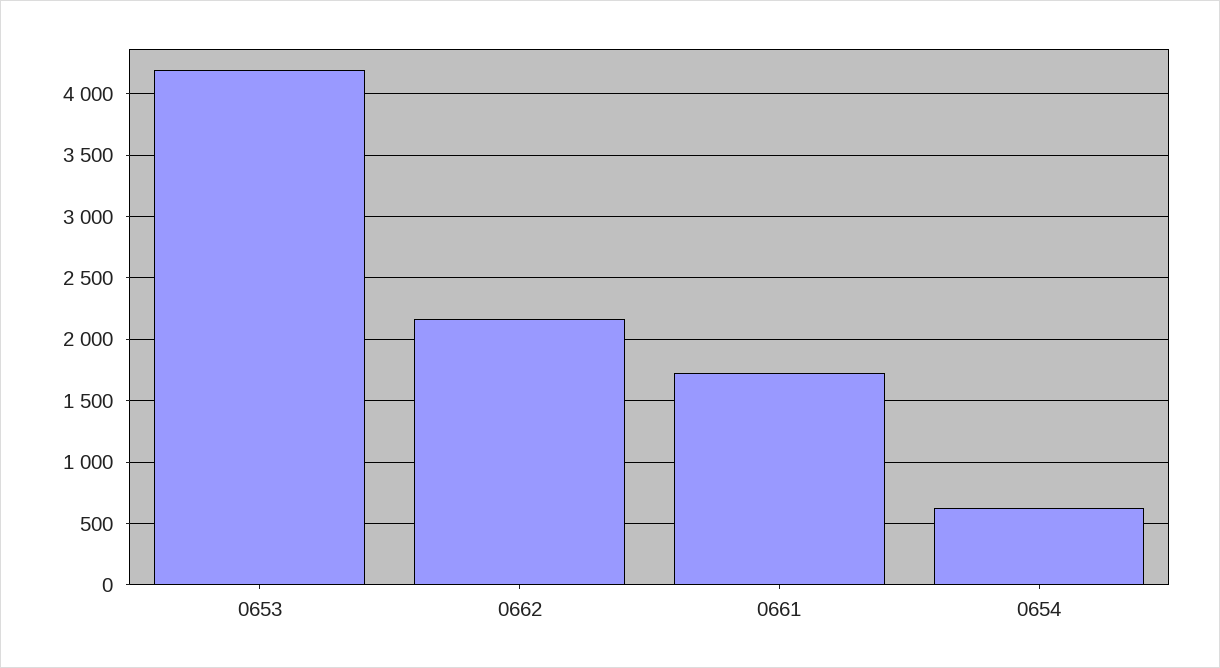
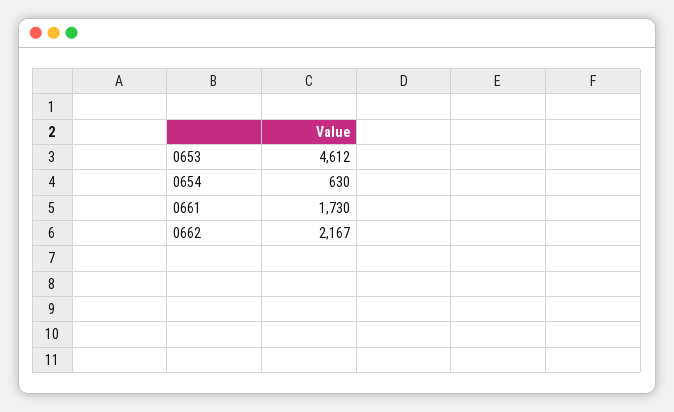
0653: 4200 -> 4612

